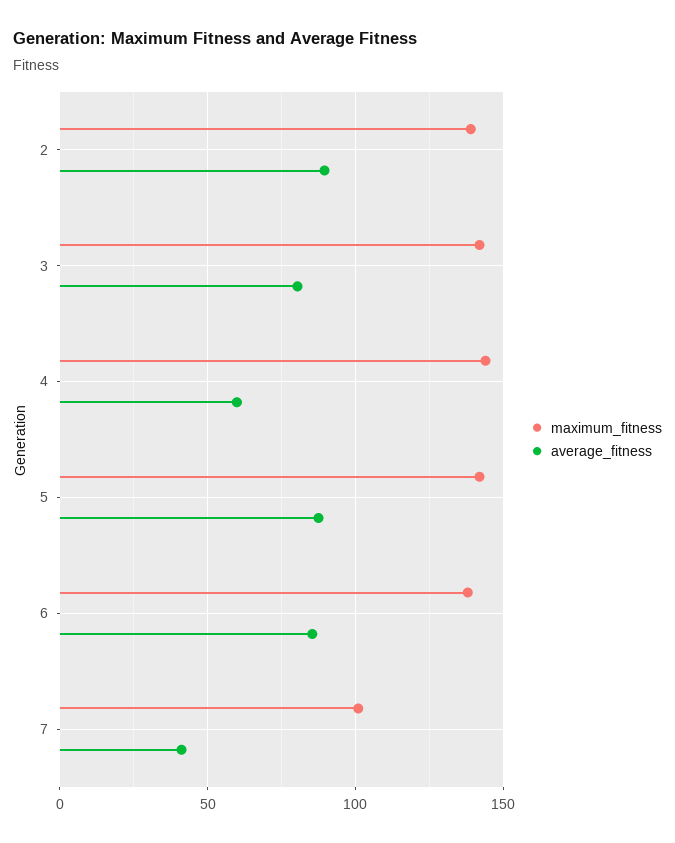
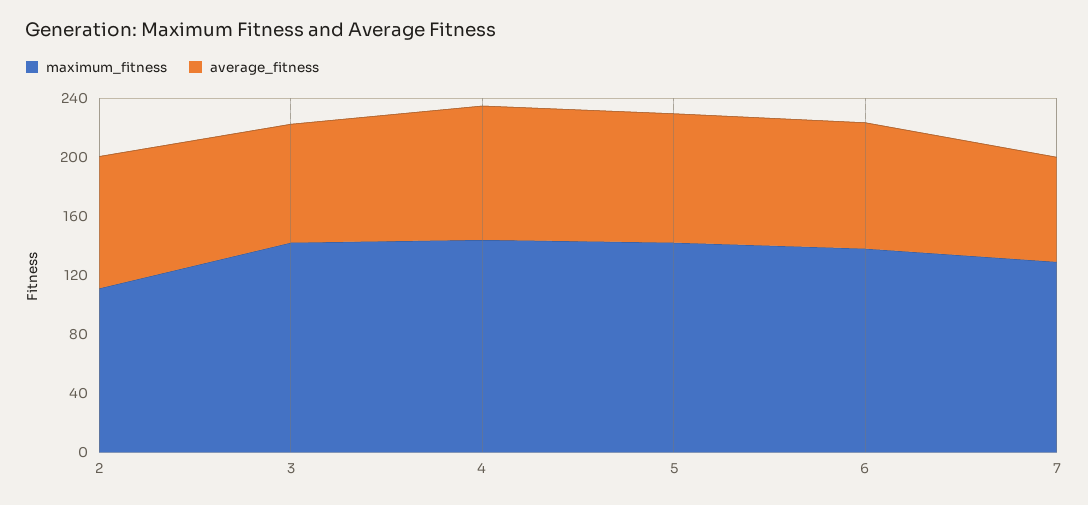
maximum_fitness, 2: 140 -> 110
average_fitness, 4: 60 -> 90
maximum_fitness, 7: 100 -> 130
average_fitness, 7: 40 -> 70

